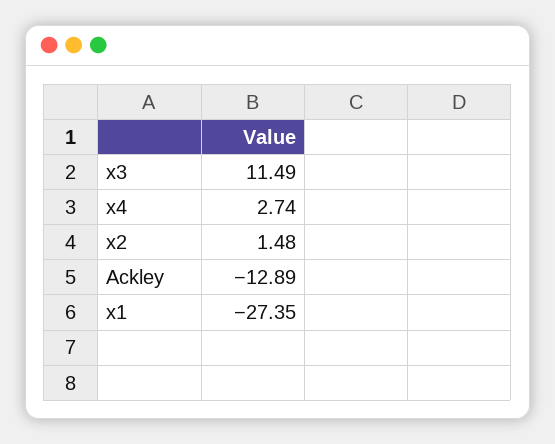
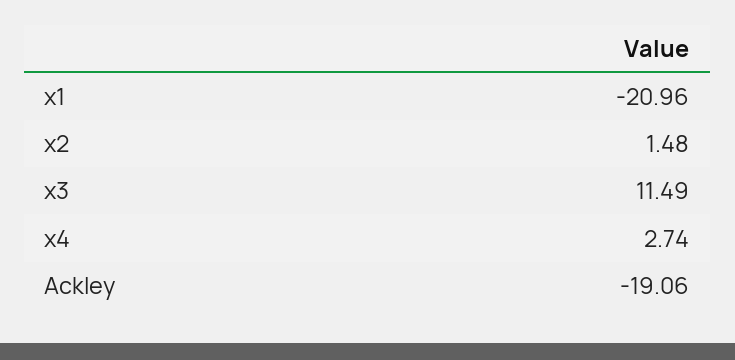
Ackley: -12.89 -> -19.06
x1: -27.35 -> -20.96

